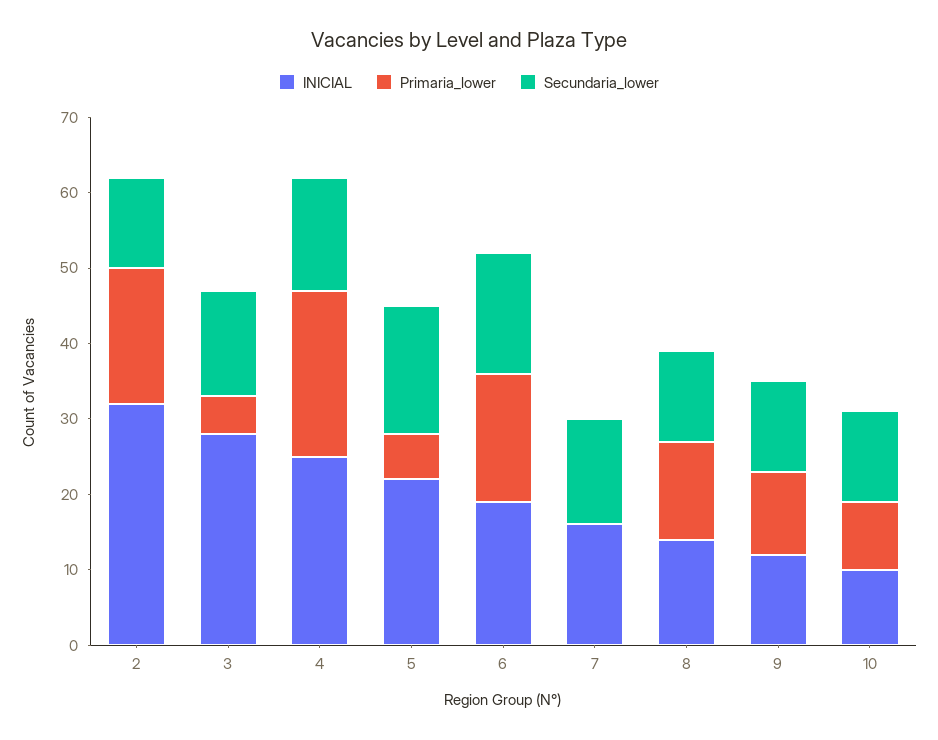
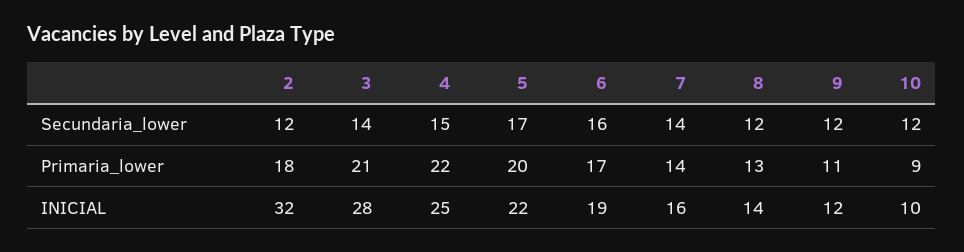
Primaria_lower, 3: 5 -> 21
Primaria_lower, 5: 5 -> 20
Primaria_lower, 7: 0 -> 14

